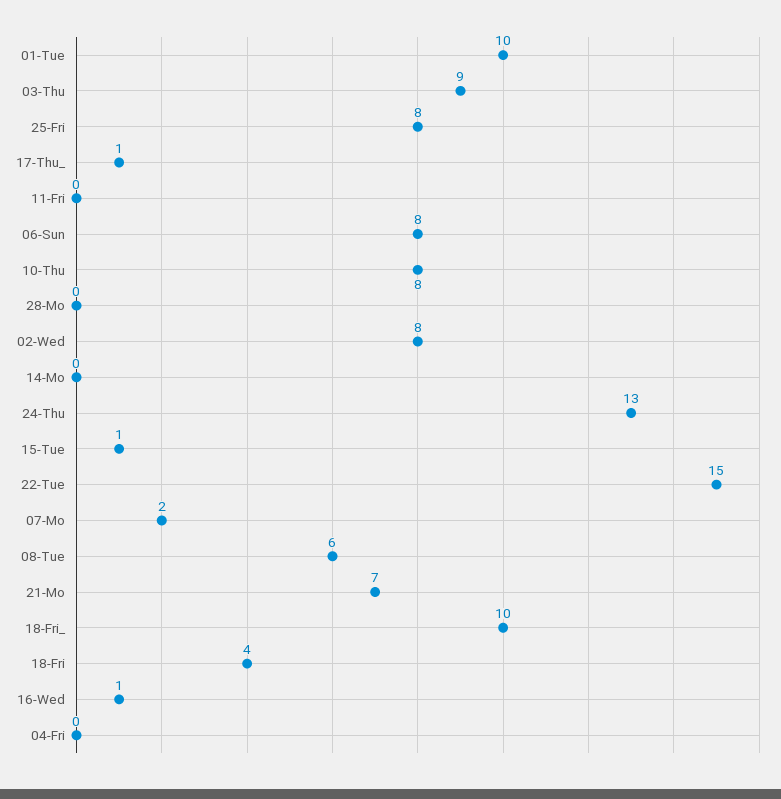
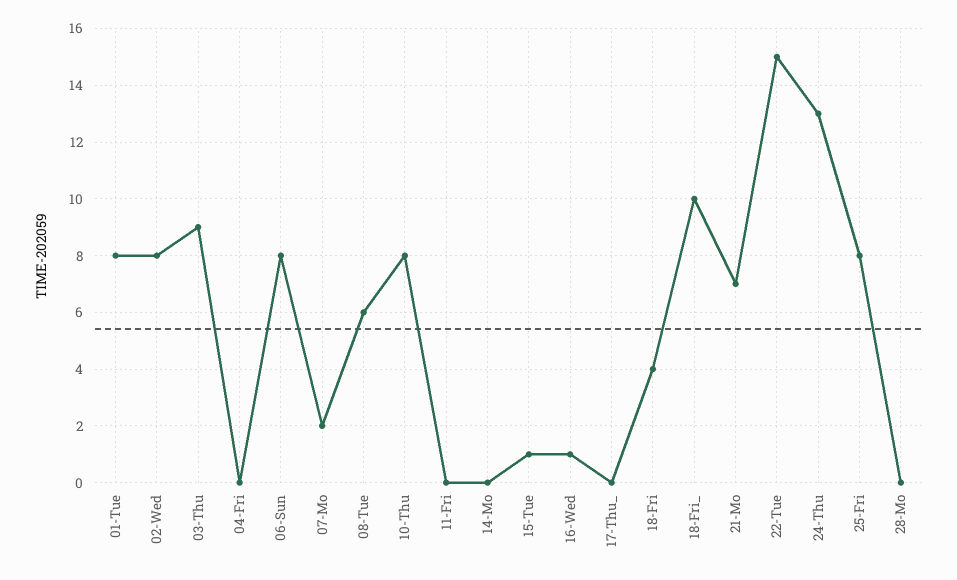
01-Tue: 10 -> 8
17-Thu_: 1 -> 0

